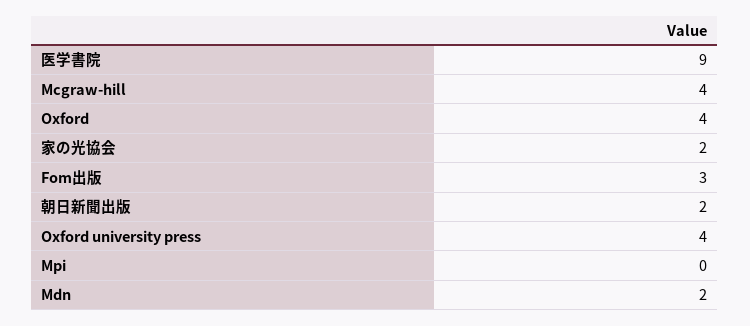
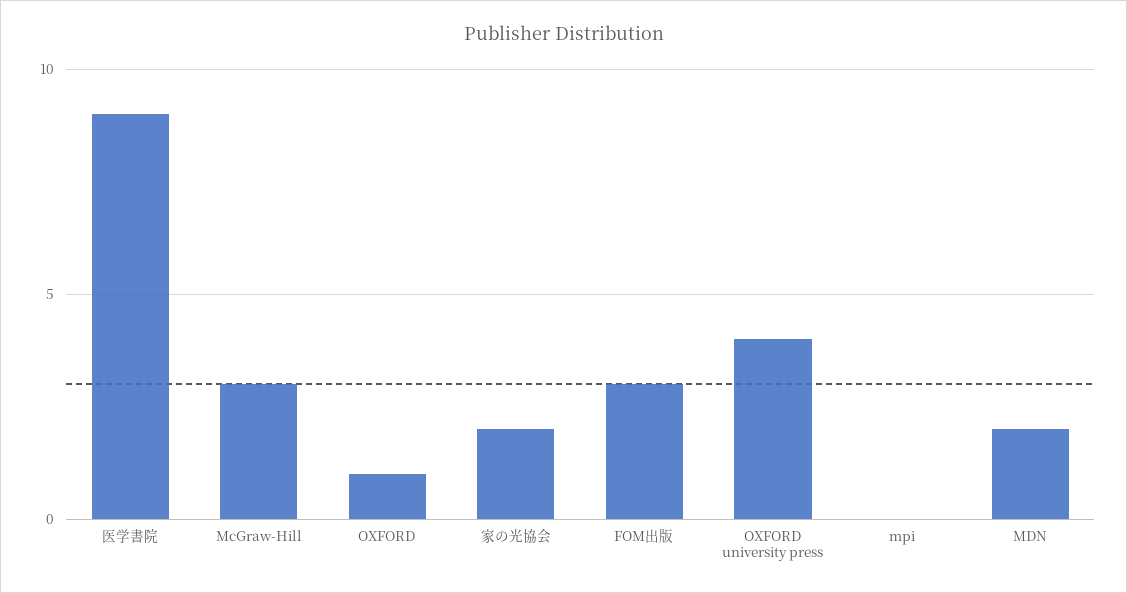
Mcgraw-hill: 4 -> 3
Oxford: 4 -> 1
朝日新聞出版: 2 -> none

